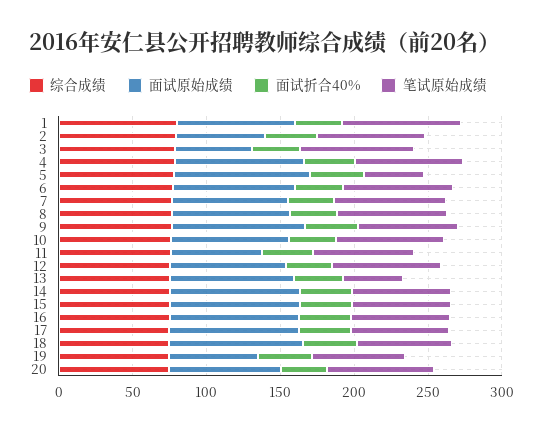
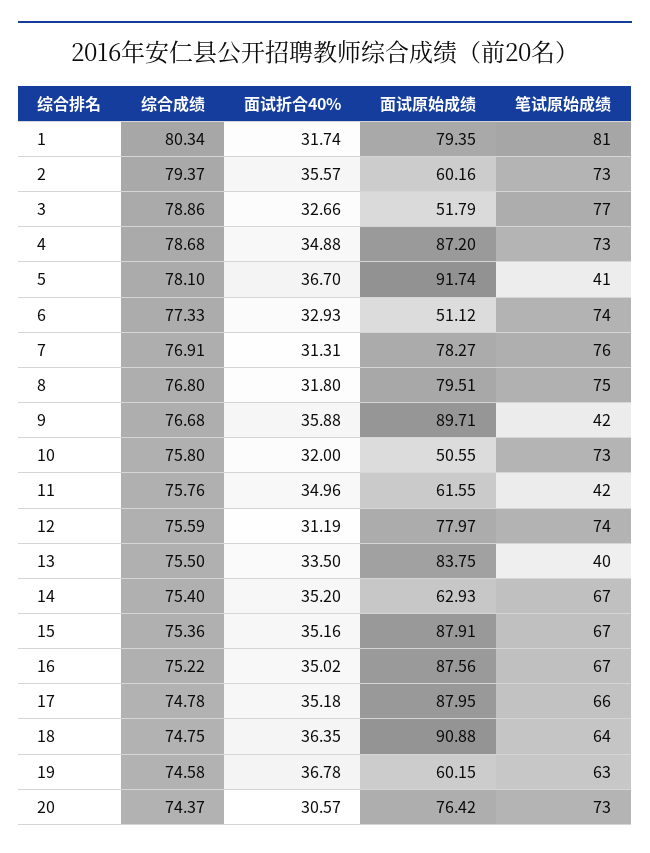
面试原始成绩, 6: 80 -> 51.12
笔试原始成绩, 9: 70 -> 42
面试原始成绩, 10: 80 -> 50.55
笔试原始成绩, 11: 70 -> 42
面试原始成绩, 14: 90 -> 62.93

